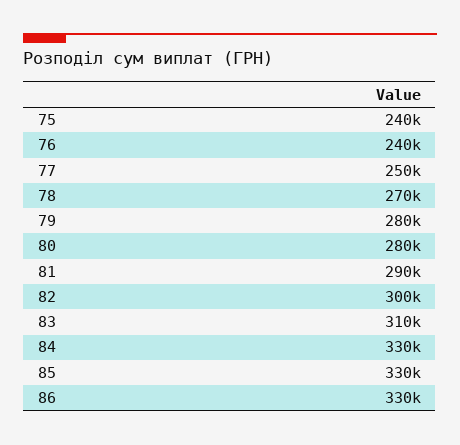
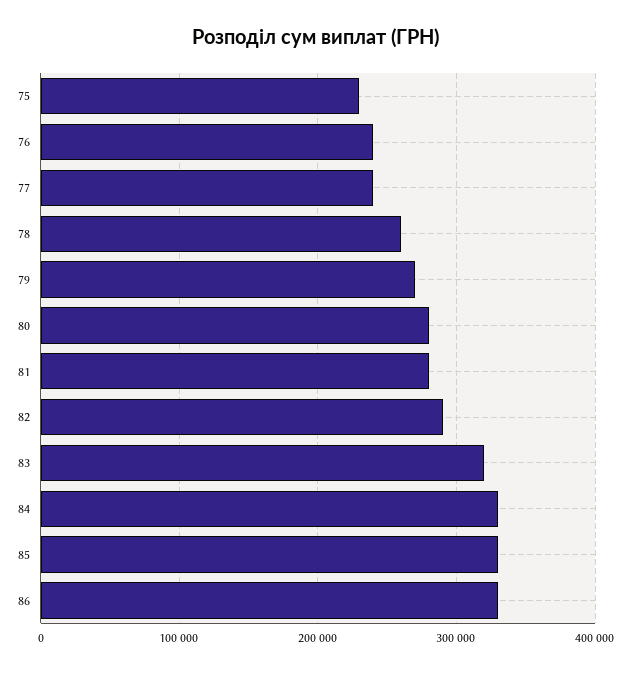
75: 240000 -> 230000
77: 250000 -> 240000
78: 270000 -> 260000
79: 280000 -> 270000
81: 290000 -> 280000
82: 300000 -> 290000
83: 310000 -> 320000

